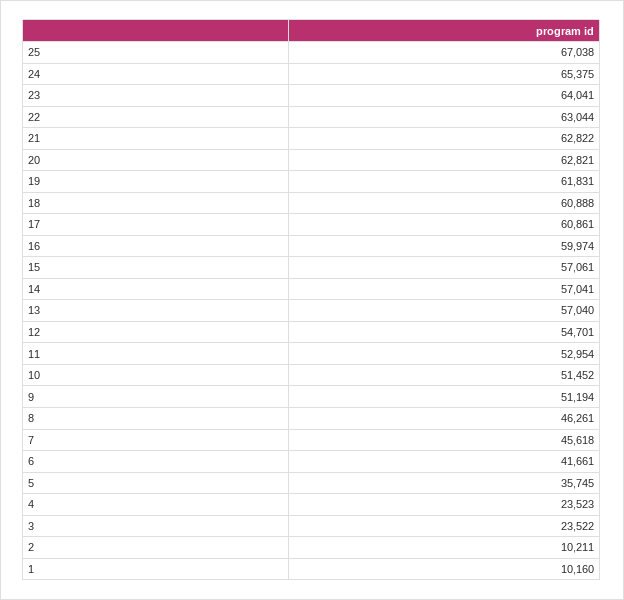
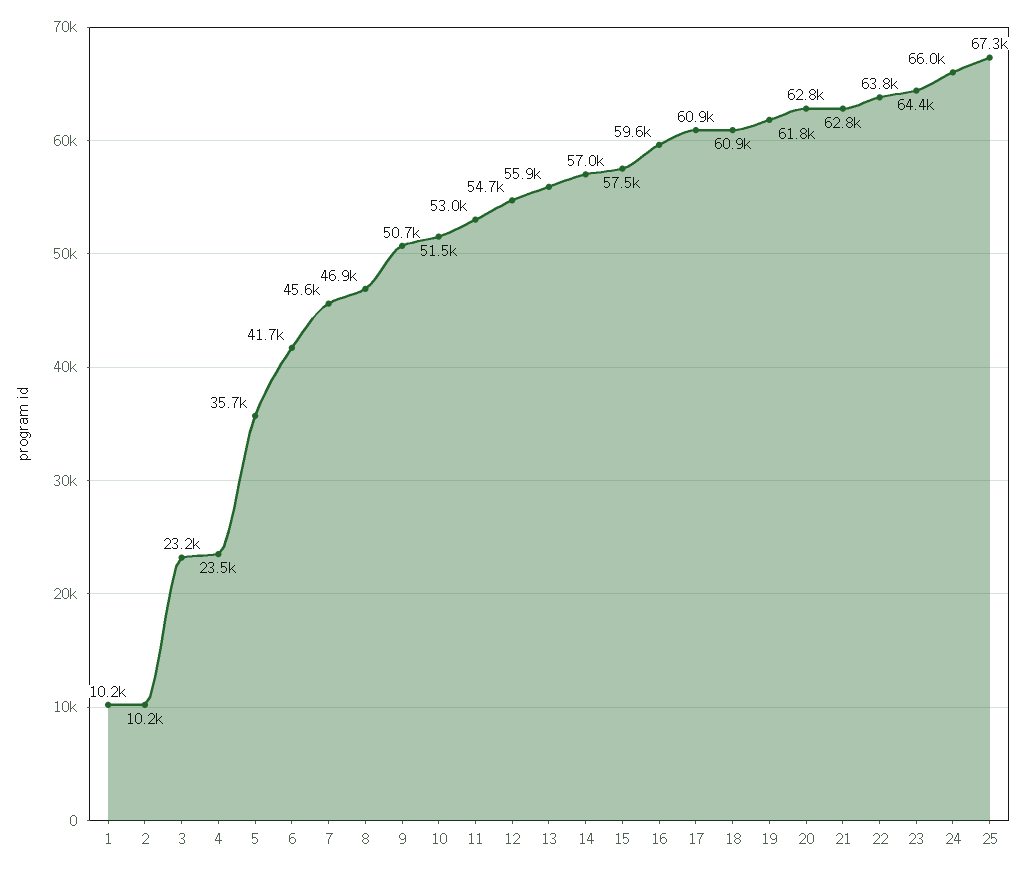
25: 67038 -> 67300
24: 65375 -> 66000
23: 64041 -> 64400
22: 63044 -> 63800
16: 59974 -> 59600
15: 57061 -> 57500
13: 57040 -> 55900
9: 51194 -> 50700
8: 46261 -> 46900
3: 23522 -> 23200

